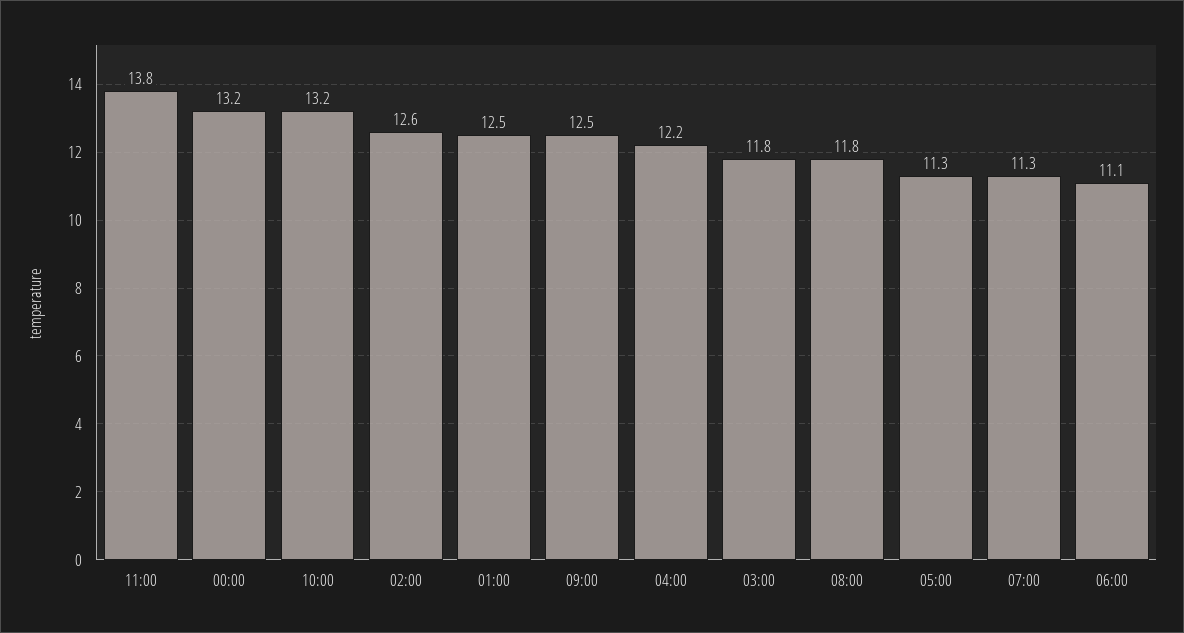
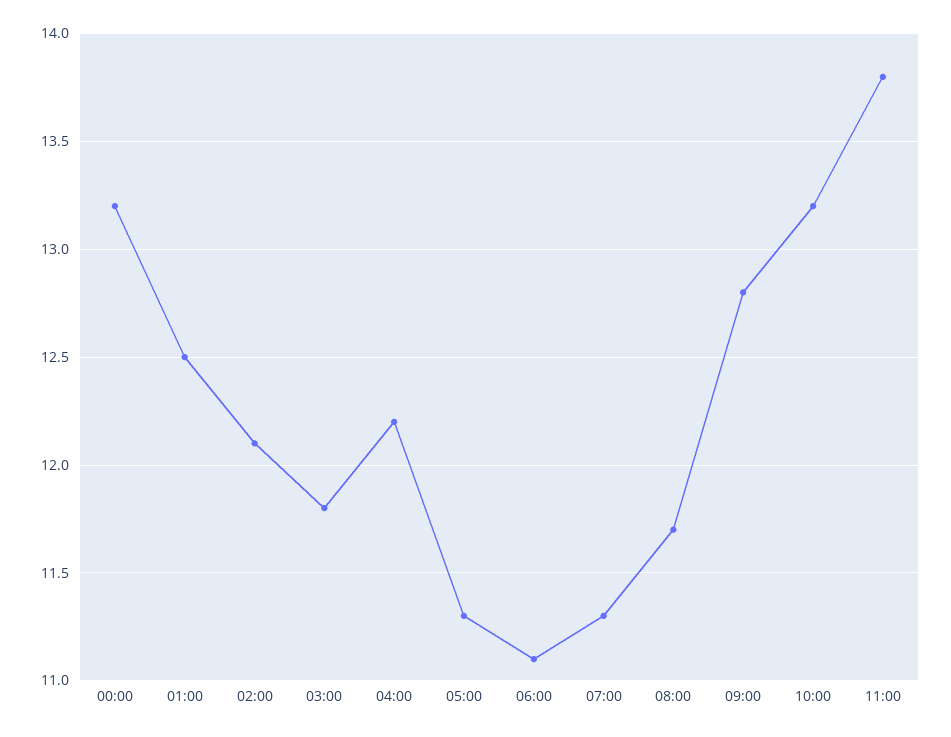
02:00: 12.6 -> 12.1
09:00: 12.5 -> 12.8
08:00: 11.8 -> 11.7

